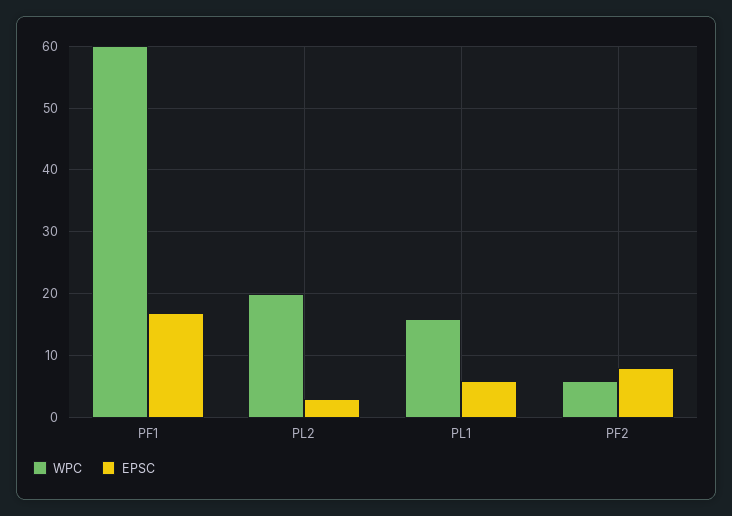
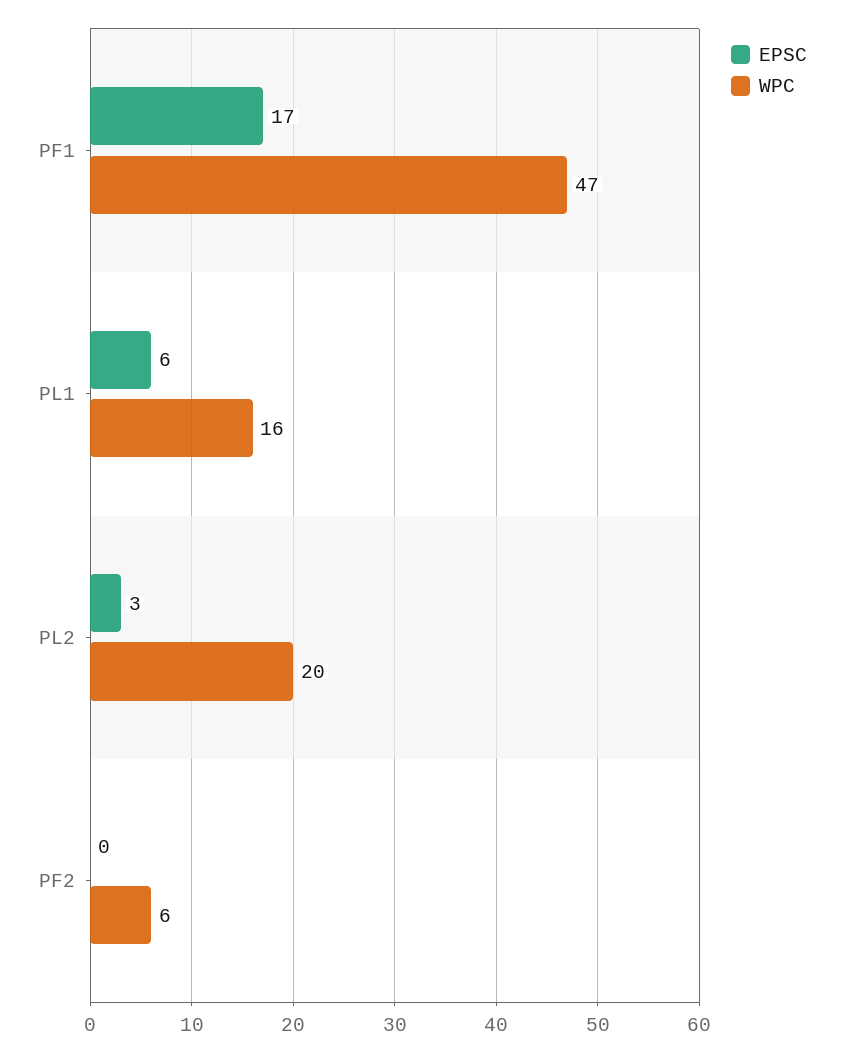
WPC, PF1: 60 -> 47
EPSC, PF2: 8 -> 0

